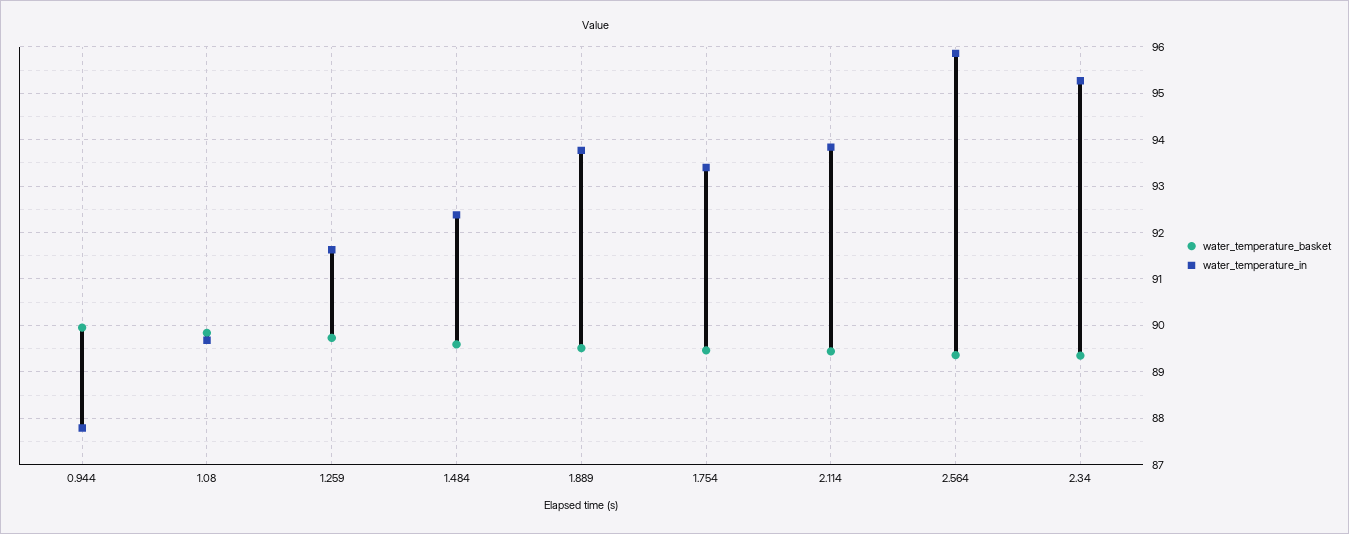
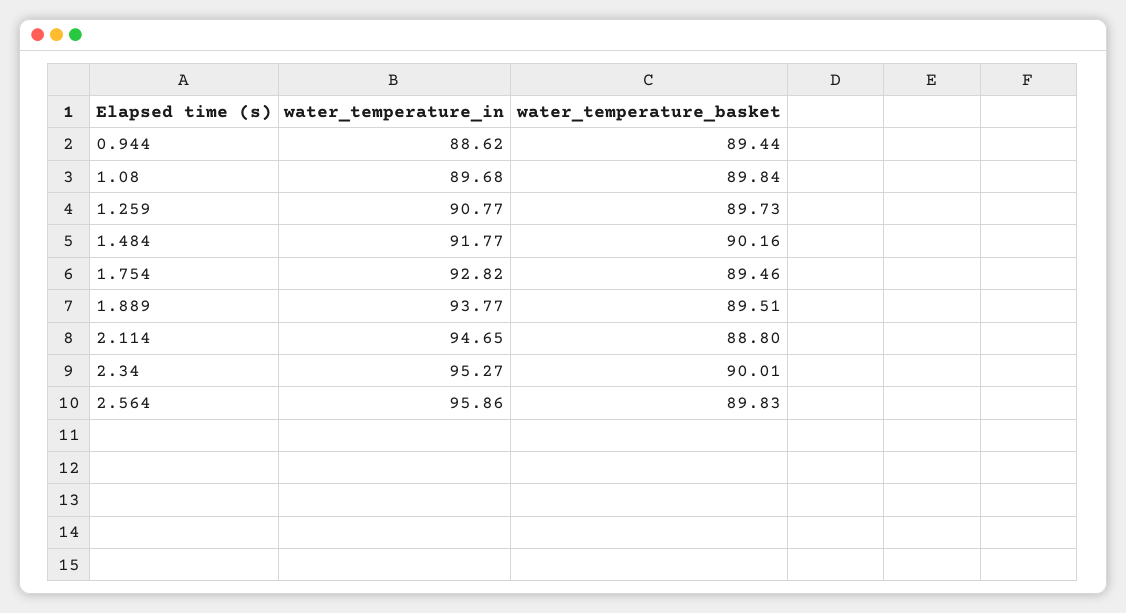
water_temperature_basket, 0.944: 90 -> 89.44
water_temperature_in, 0.944: 87.8 -> 88.62
water_temperature_in, 1.259: 91.6 -> 90.77
water_temperature_basket, 1.484: 89.6 -> 90.16
water_temperature_in, 1.484: 92.4 -> 91.77
water_temperature_in, 1.754: 93.4 -> 92.82
water_temperature_basket, 2.114: 89.4 -> 88.8
water_temperature_in, 2.114: 93.8 -> 94.65
water_temperature_basket, 2.564: 89.4 -> 89.83
water_temperature_basket, 2.34: 89.4 -> 90.01

